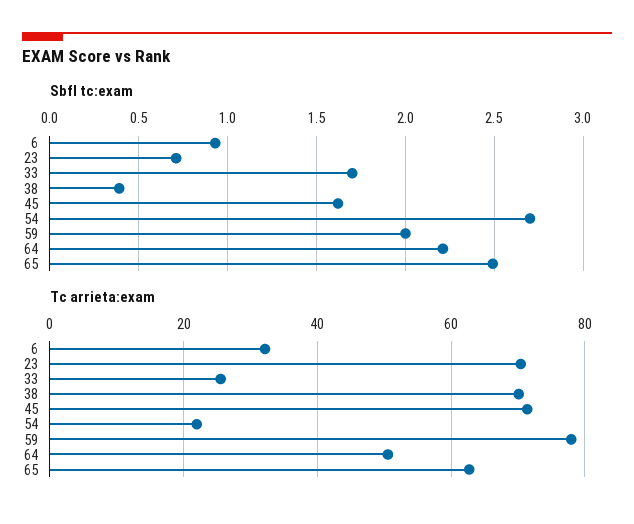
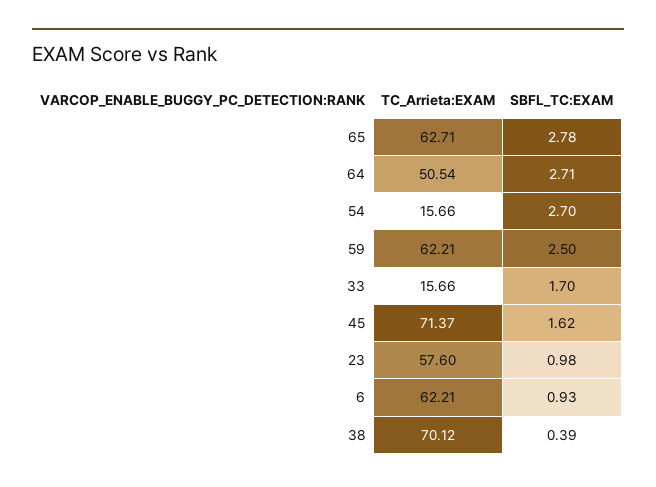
Sbfl tc:exam, 23: 0.7 -> 0.98
Sbfl tc:exam, 59: 2 -> 2.5
Sbfl tc:exam, 64: 2.2 -> 2.71
Sbfl tc:exam, 65: 2.5 -> 2.78
Tc arrieta:exam, 6: 32 -> 62.21
Tc arrieta:exam, 23: 70 -> 57.6
Tc arrieta:exam, 33: 26 -> 15.66
Tc arrieta:exam, 54: 22 -> 15.66
Tc arrieta:exam, 59: 78 -> 62.21

